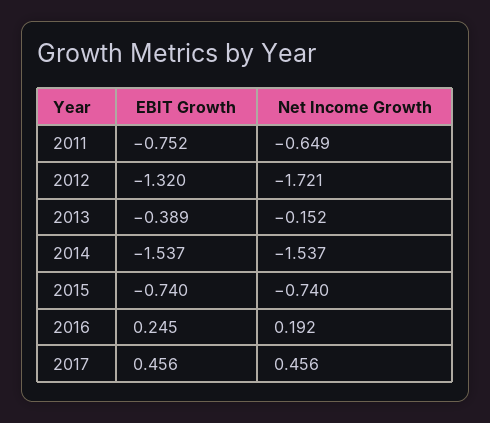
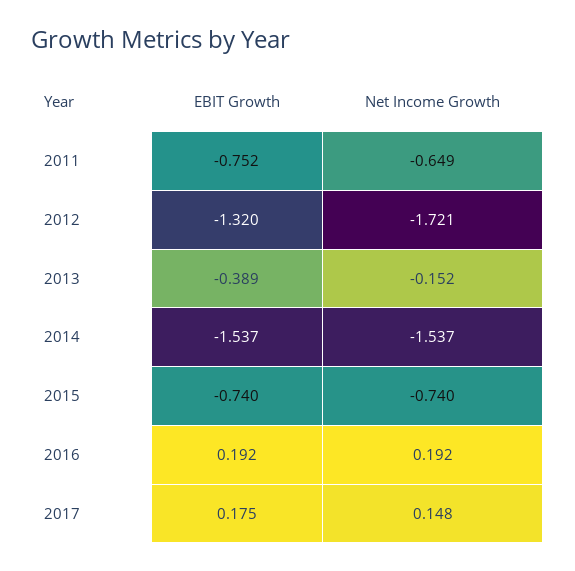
EBIT Growth, 2016: 0.245 -> 0.192
EBIT Growth, 2017: 0.456 -> 0.175
Net Income Growth, 2017: 0.456 -> 0.148

